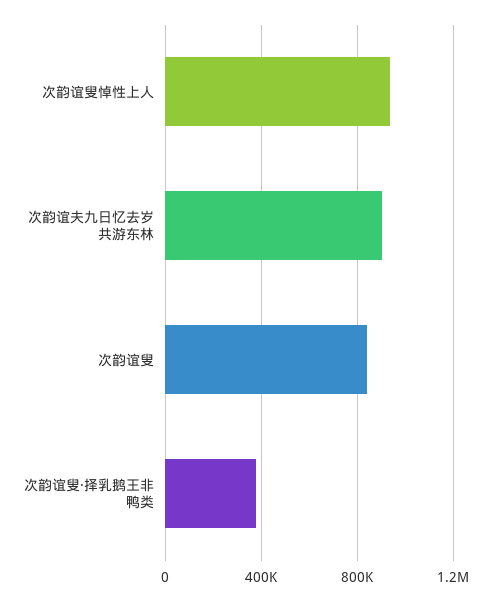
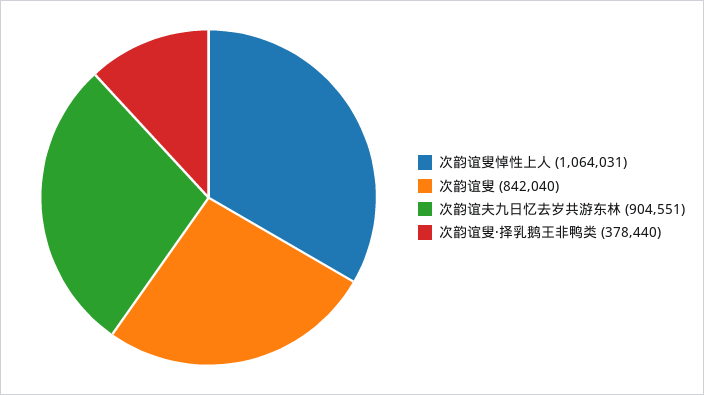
次韵谊叟悼性上人: 950000 -> 1064031

